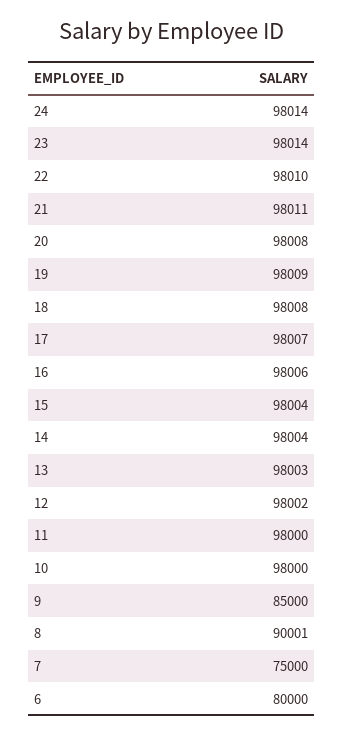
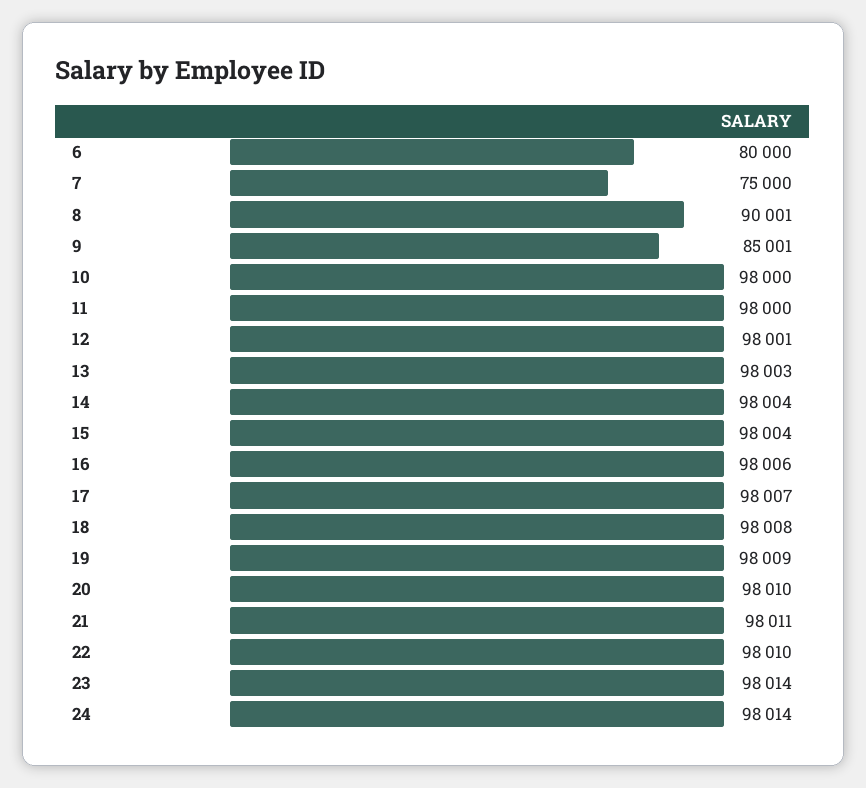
20: 98008 -> 98010
12: 98002 -> 98001
9: 85000 -> 85001

